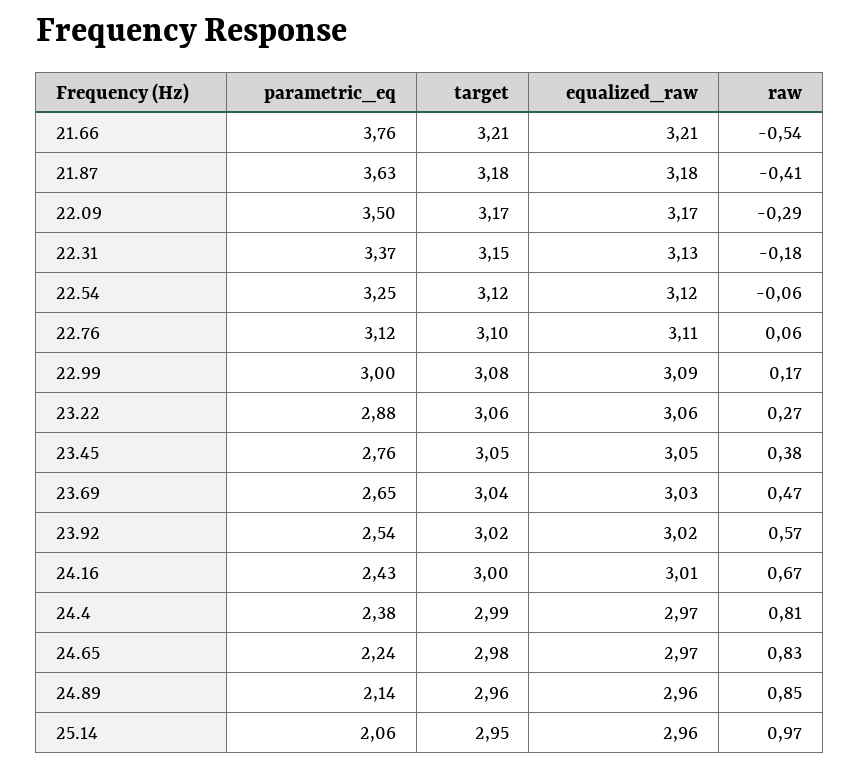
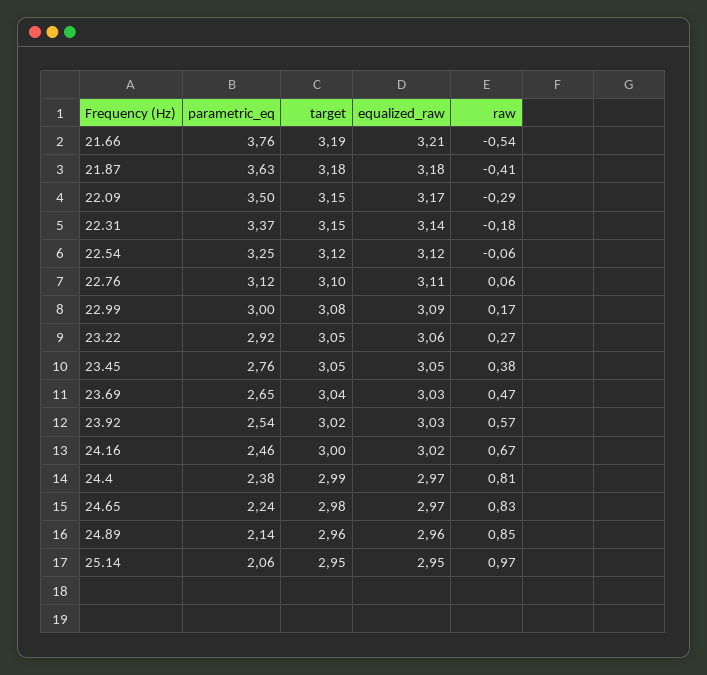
target, 21.66: 3.21 -> 3.19
target, 22.09: 3.17 -> 3.15
equalized_raw, 22.31: 3.13 -> 3.14
parametric_eq, 23.22: 2.88 -> 2.92
target, 23.22: 3.06 -> 3.05
equalized_raw, 23.92: 3.02 -> 3.03
parametric_eq, 24.16: 2.43 -> 2.46
equalized_raw, 24.16: 3.01 -> 3.02
equalized_raw, 25.14: 2.96 -> 2.95

